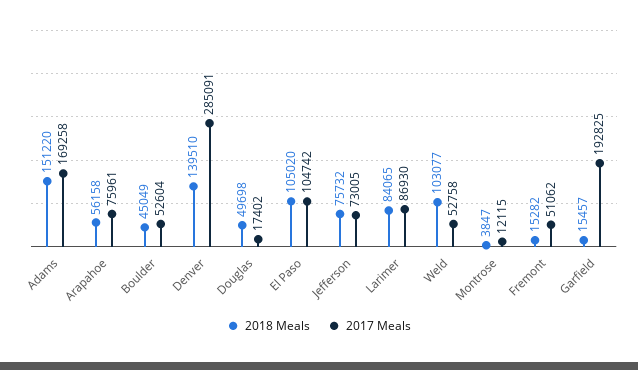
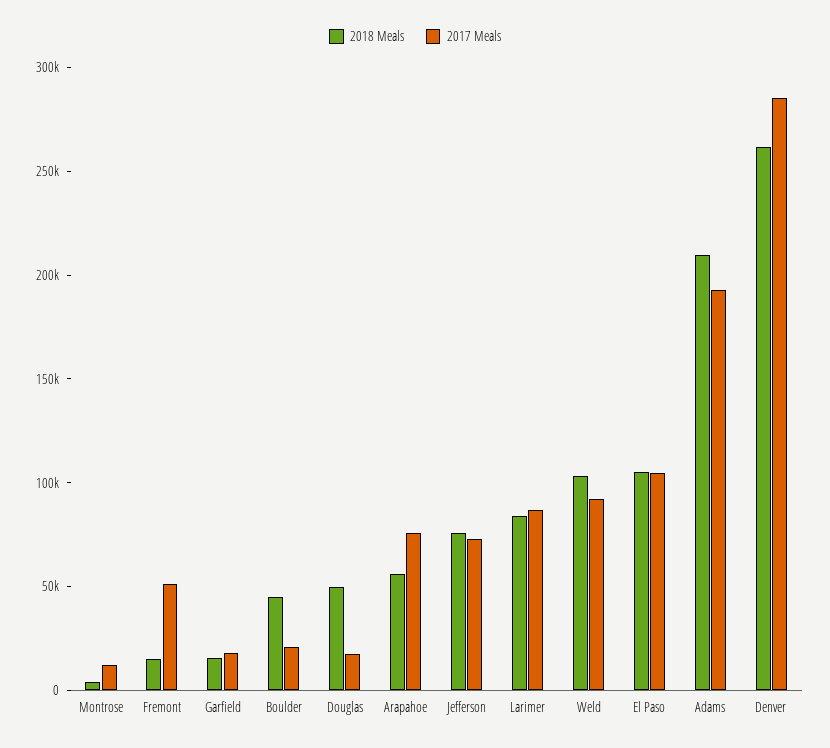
2018 Meals, Adams: 151220 -> 210000
2017 Meals, Adams: 169258 -> 190000
2017 Meals, Boulder: 52604 -> 20000
2018 Meals, Denver: 139510 -> 260000
2017 Meals, Weld: 52758 -> 90000
2017 Meals, Garfield: 192825 -> 20000

